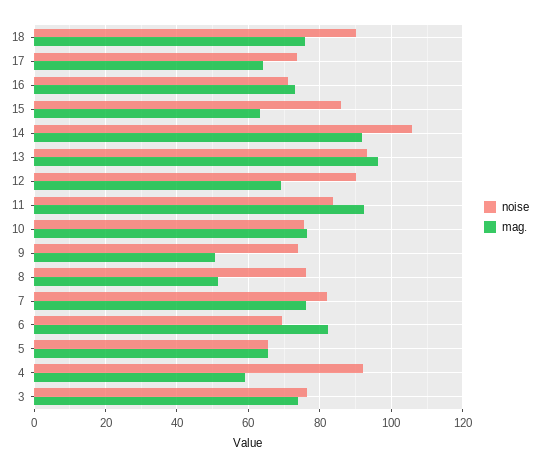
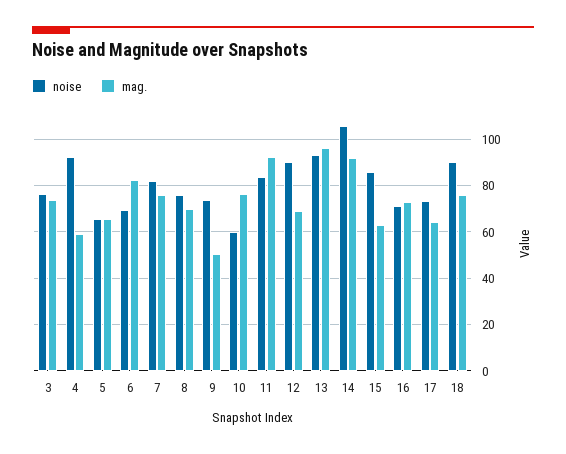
noise, 10: 76 -> 60
mag., 8: 52 -> 70

